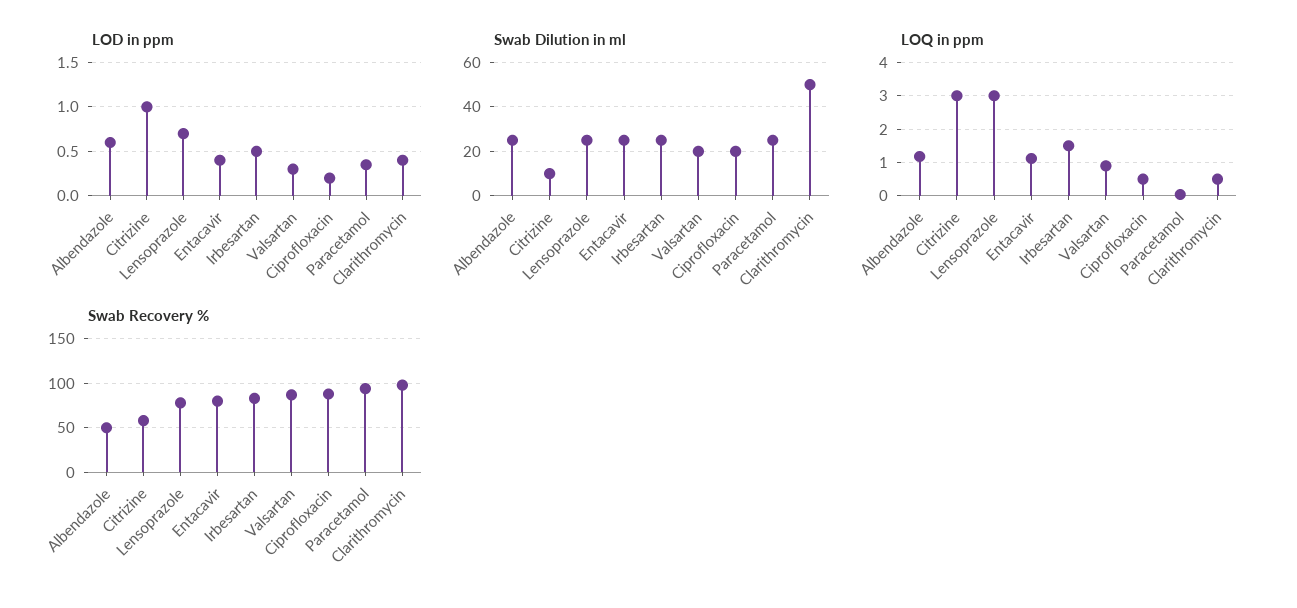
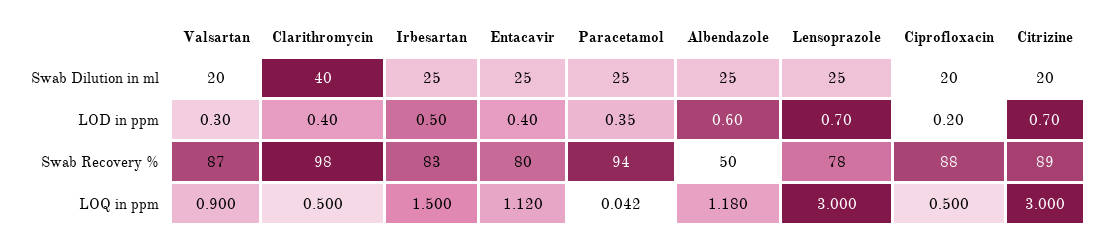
LOD in ppm, Citrizine: 1 -> 0.7
Swab Dilution in ml, Citrizine: 10 -> 20
Swab Dilution in ml, Clarithromycin: 50 -> 40
Swab Recovery %, Citrizine: 60 -> 89

